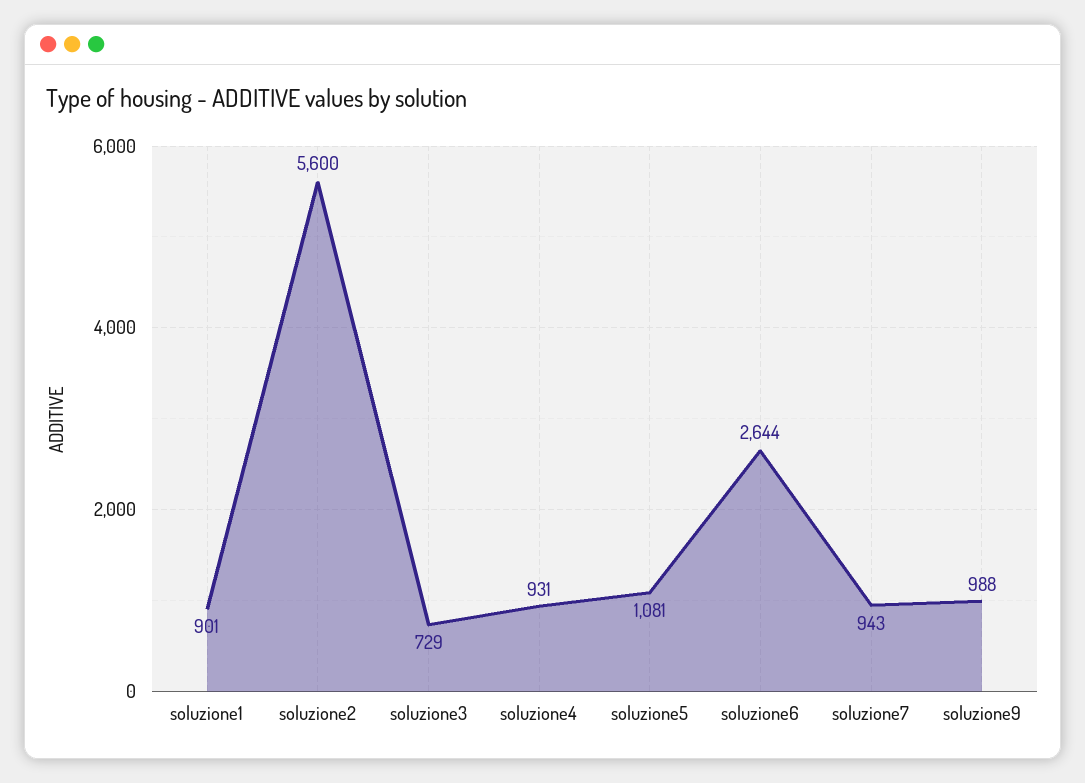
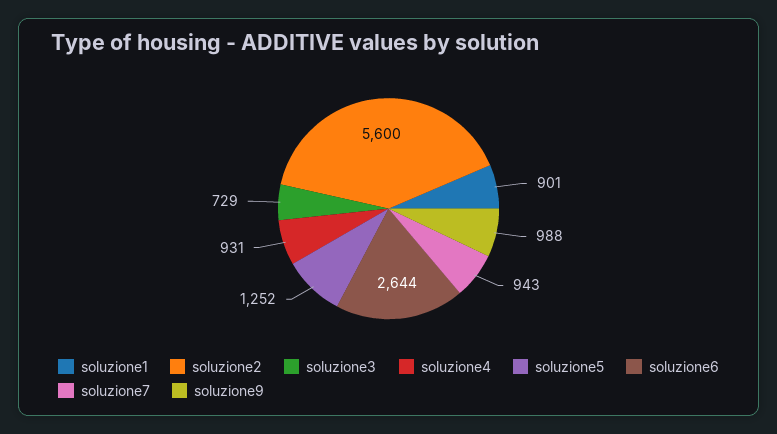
soluzione5: 1081 -> 1252

